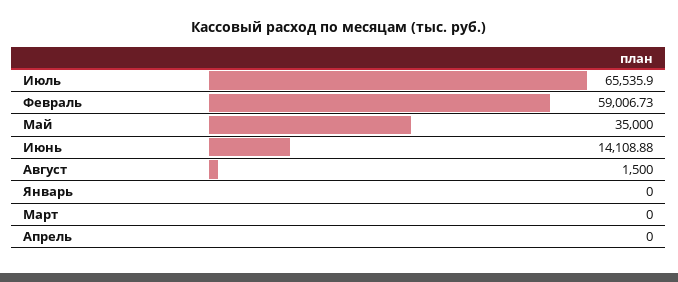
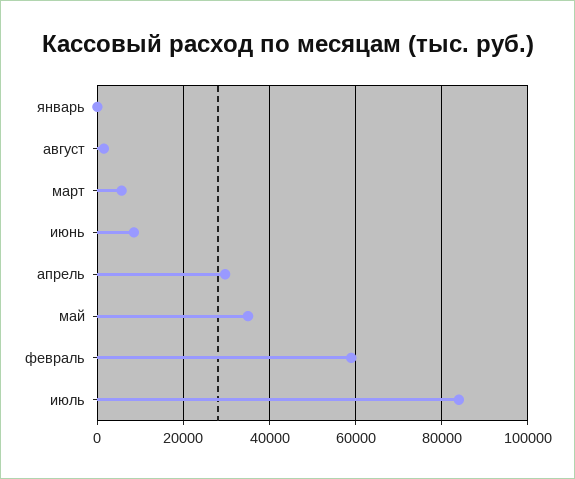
Июль: 65535.9 -> 84000
Июнь: 14108.88 -> 8000
Март: 0 -> 6000
Апрель: 0 -> 30000

